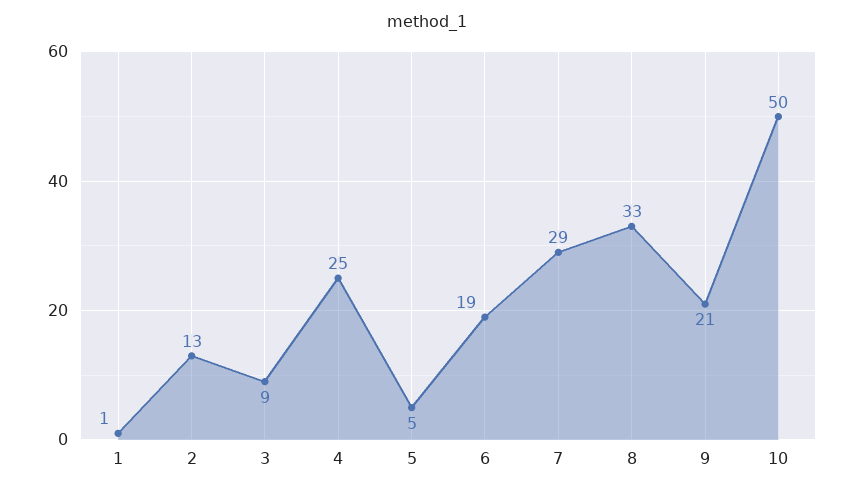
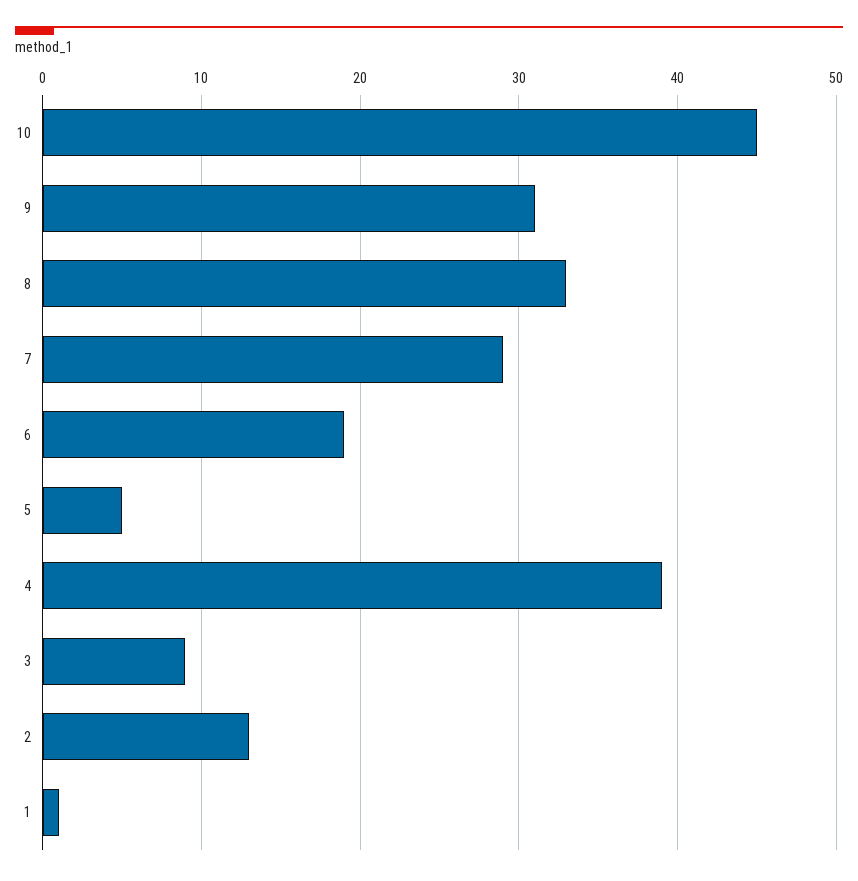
4: 25 -> 39
9: 21 -> 31
10: 50 -> 45

